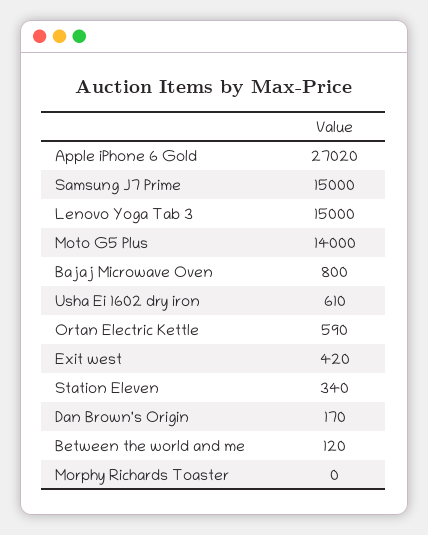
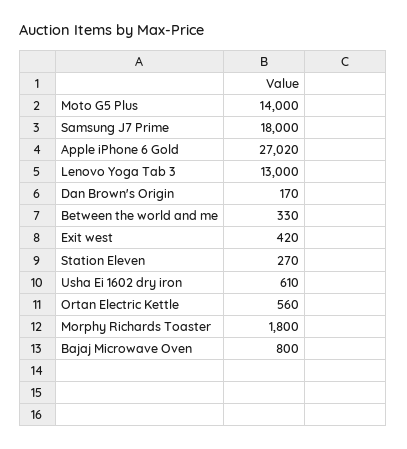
Samsung J7 Prime: 15000 -> 18000
Lenovo Yoga Tab 3: 15000 -> 13000
Ortan Electric Kettle: 590 -> 560
Station Eleven: 340 -> 270
Between the world and me: 120 -> 330
Morphy Richards Toaster: 0 -> 1800

